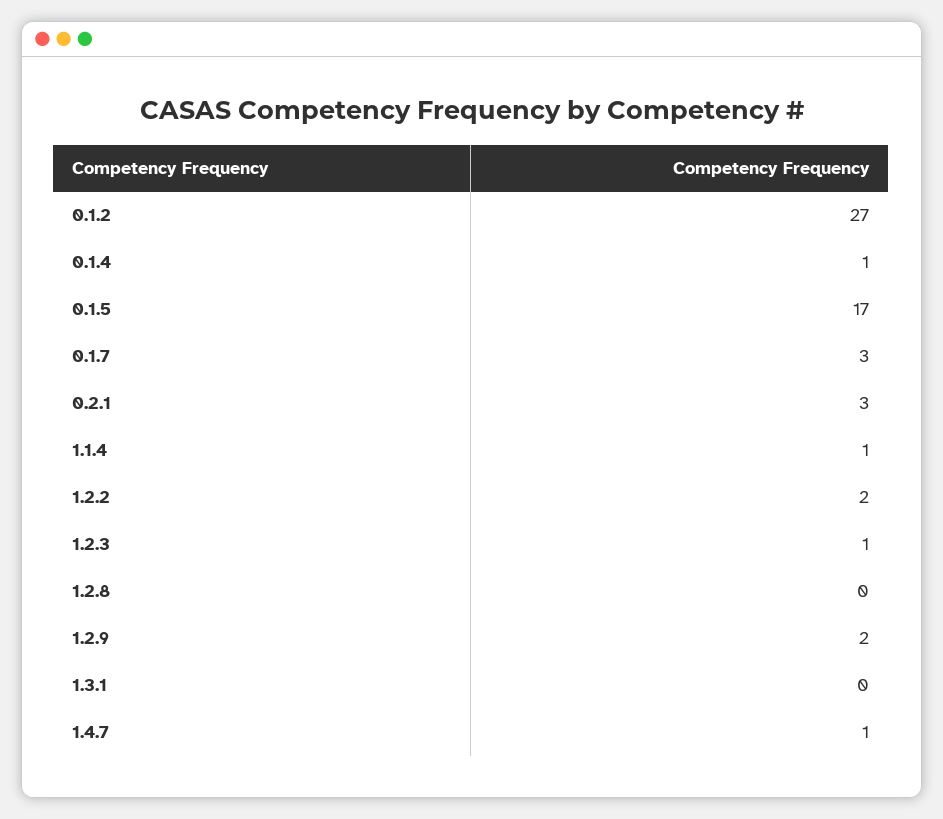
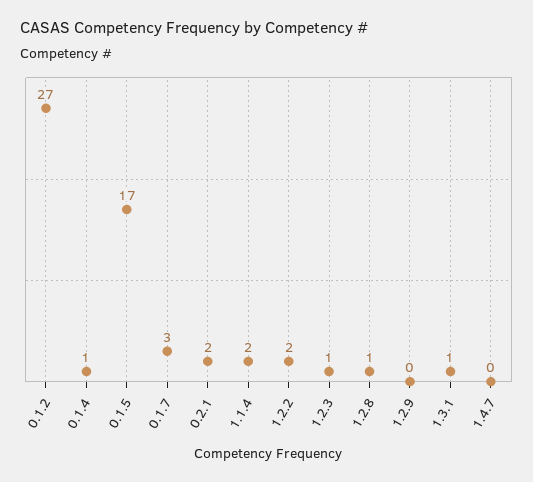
0.2.1: 3 -> 2
1.1.4: 1 -> 2
1.2.8: 0 -> 1
1.2.9: 2 -> 0
1.3.1: 0 -> 1
1.4.7: 1 -> 0

